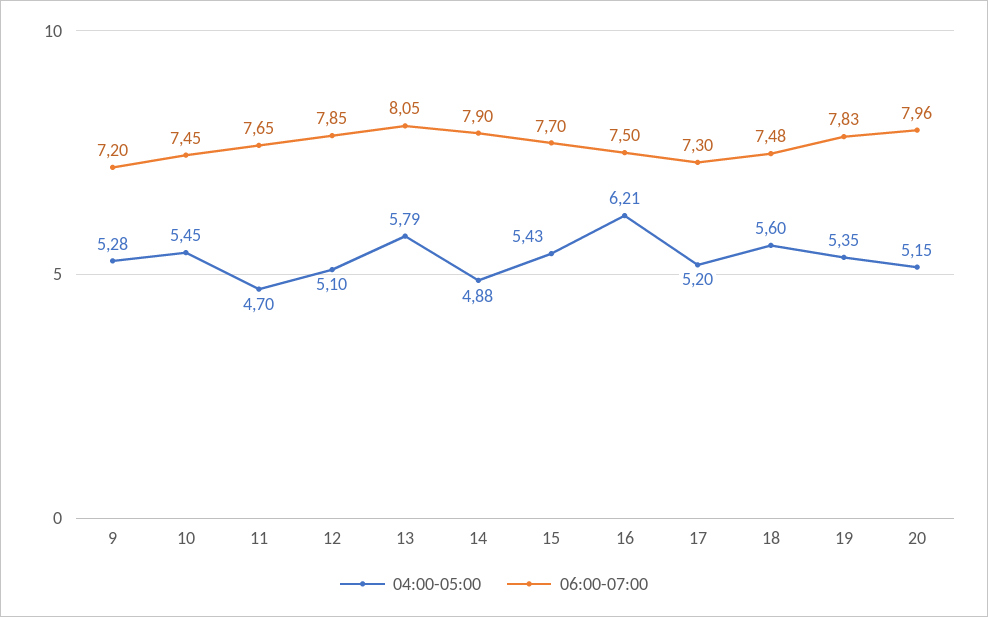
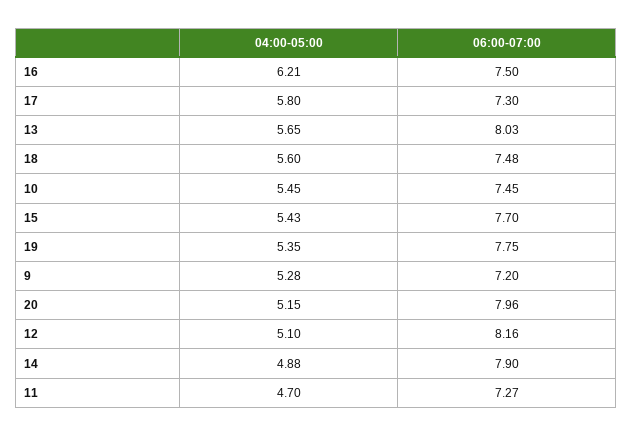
06:00-07:00, 11: 7.65 -> 7.27
06:00-07:00, 12: 7.85 -> 8.16
04:00-05:00, 13: 5.79 -> 5.65
06:00-07:00, 13: 8.05 -> 8.03
04:00-05:00, 17: 5.2 -> 5.8
06:00-07:00, 19: 7.83 -> 7.75

